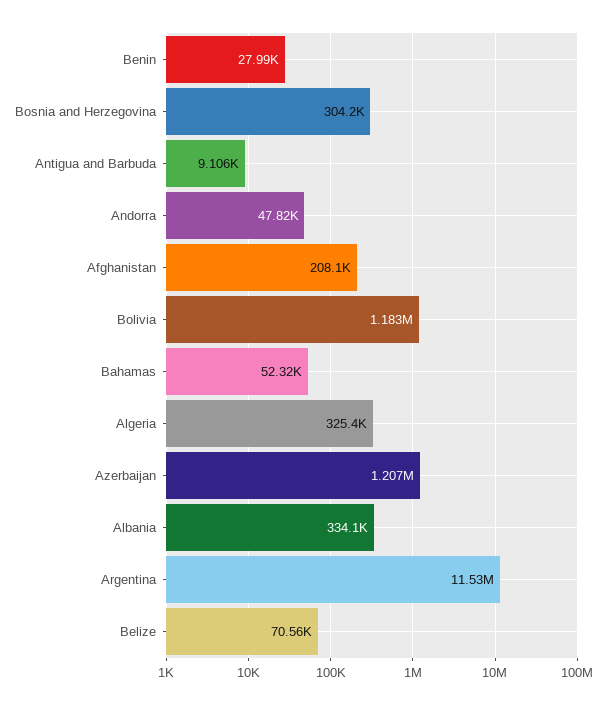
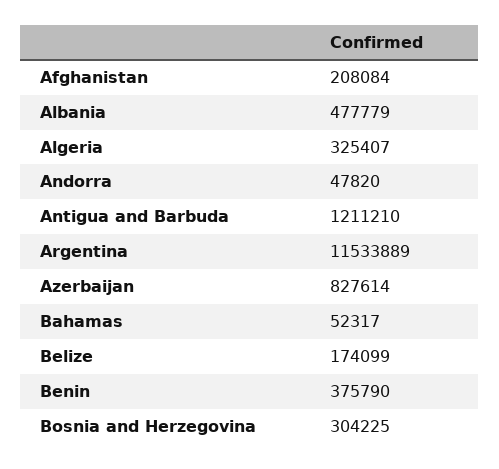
Benin: 27990 -> 375790
Antigua and Barbuda: 9106 -> 1211210
Bolivia: 1183000 -> none
Azerbaijan: 1207000 -> 827614
Albania: 334100 -> 477779
Belize: 70560 -> 174099

